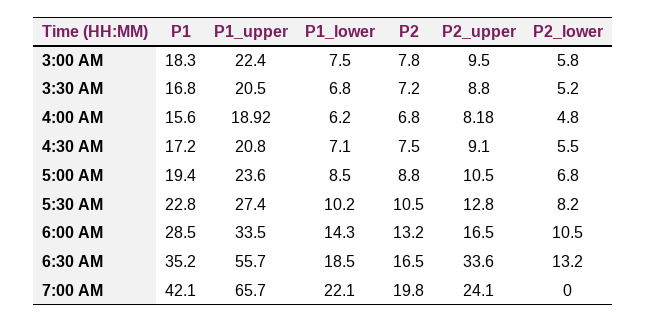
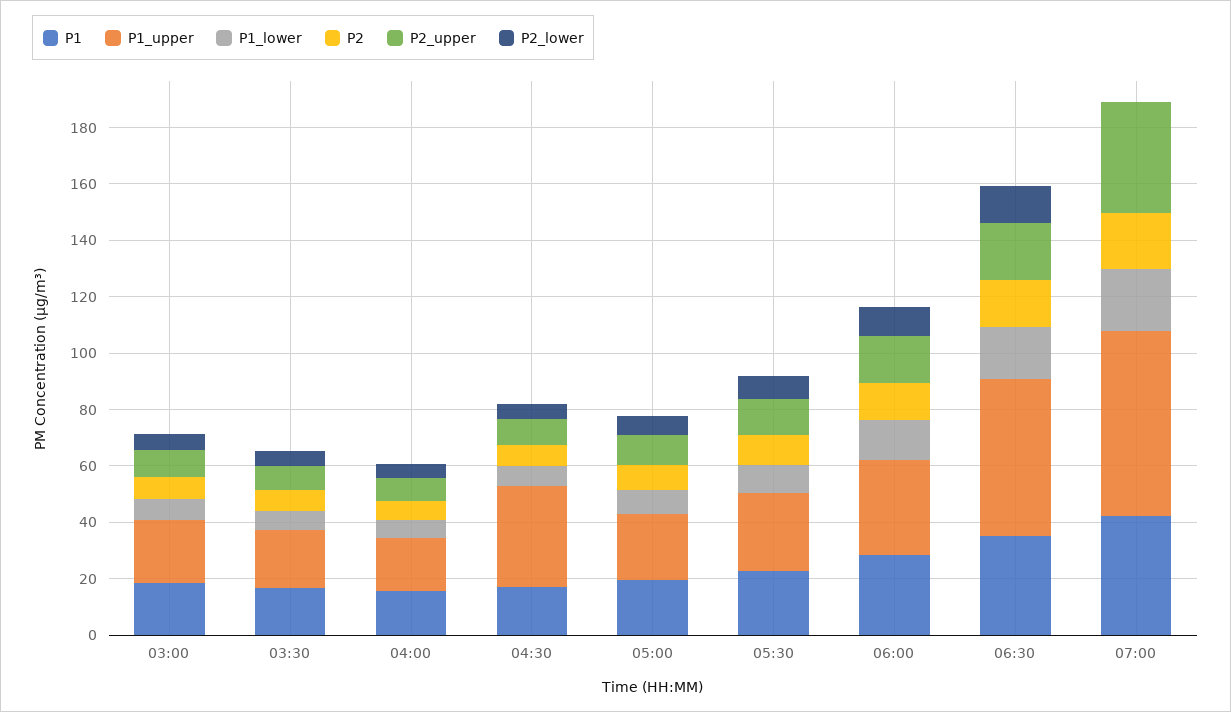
P1_upper, 4:30 AM: 20.8 -> 35
P2_upper, 6:30 AM: 33.6 -> 20
P2_upper, 7:00 AM: 24.1 -> 40

